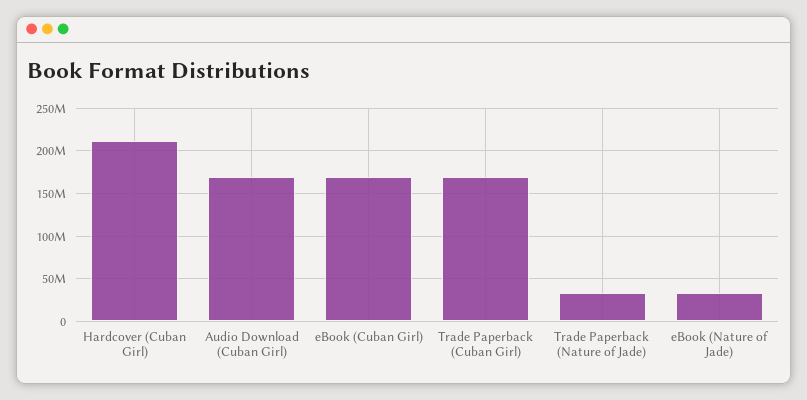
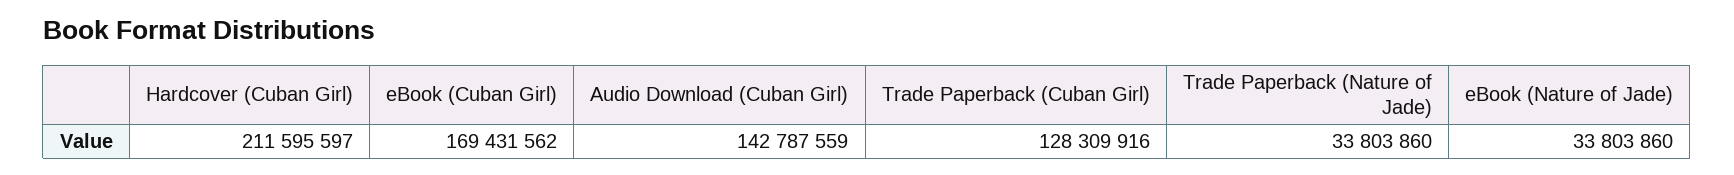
Audio Download (Cuban Girl): 170000000 -> 142787559
Trade Paperback (Cuban Girl): 170000000 -> 128309916

